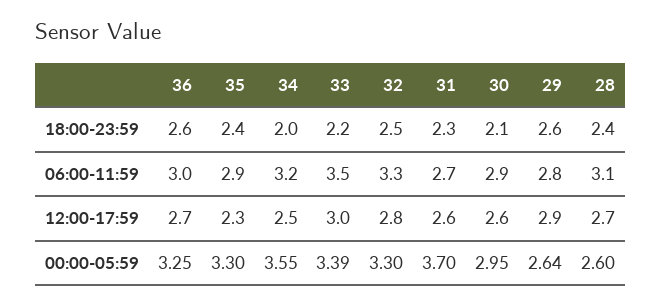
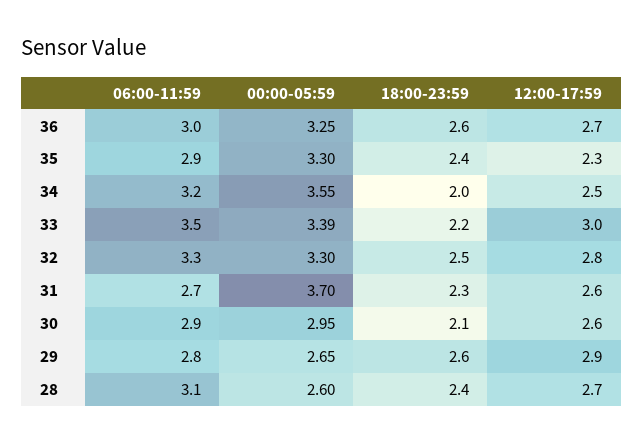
29, 00:00-05:59: 2.64 -> 2.65

